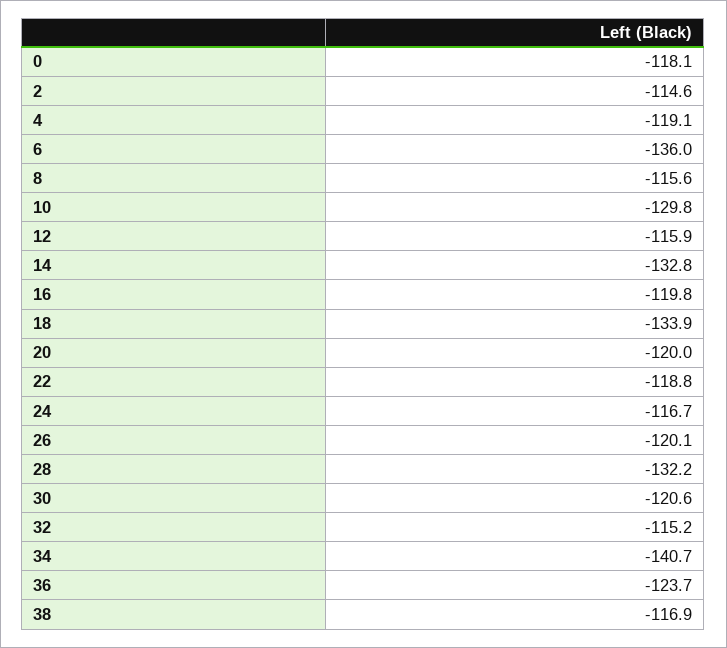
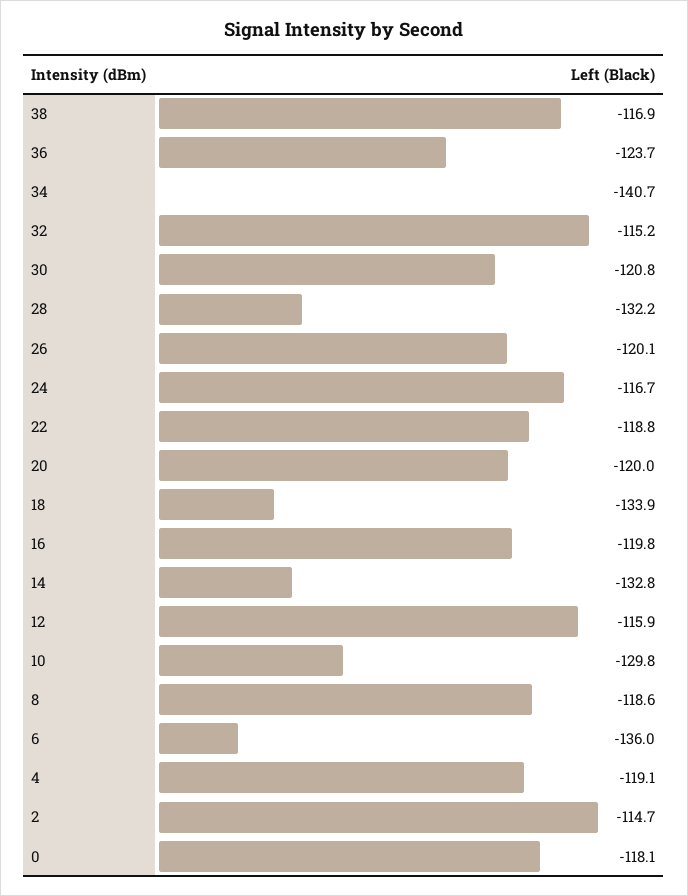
2: -114.6 -> -114.7
8: -115.6 -> -118.6
30: -120.6 -> -120.8

